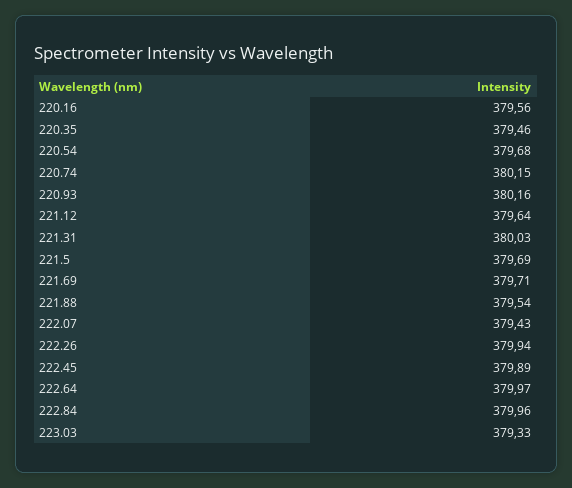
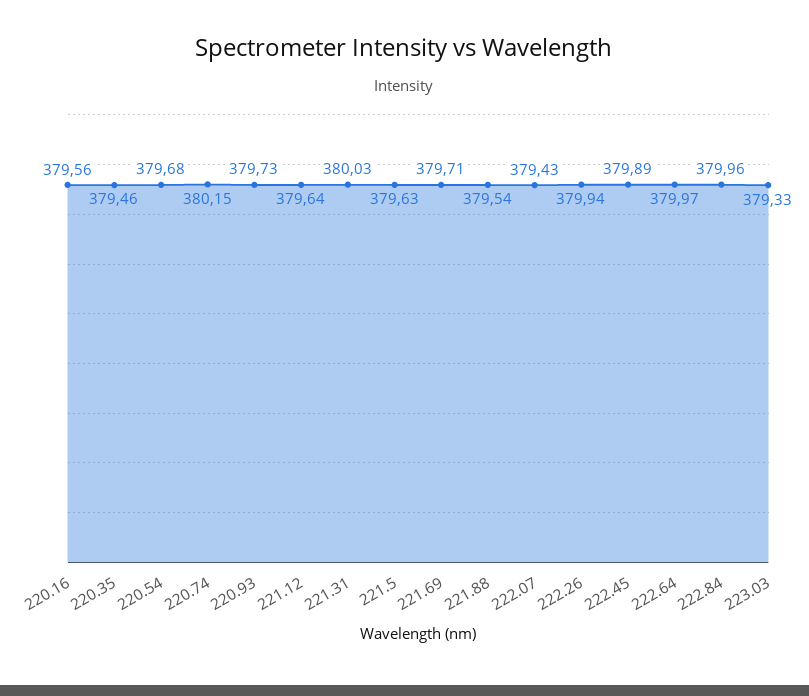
220.93: 380.16 -> 379.73
221.5: 379.69 -> 379.63

